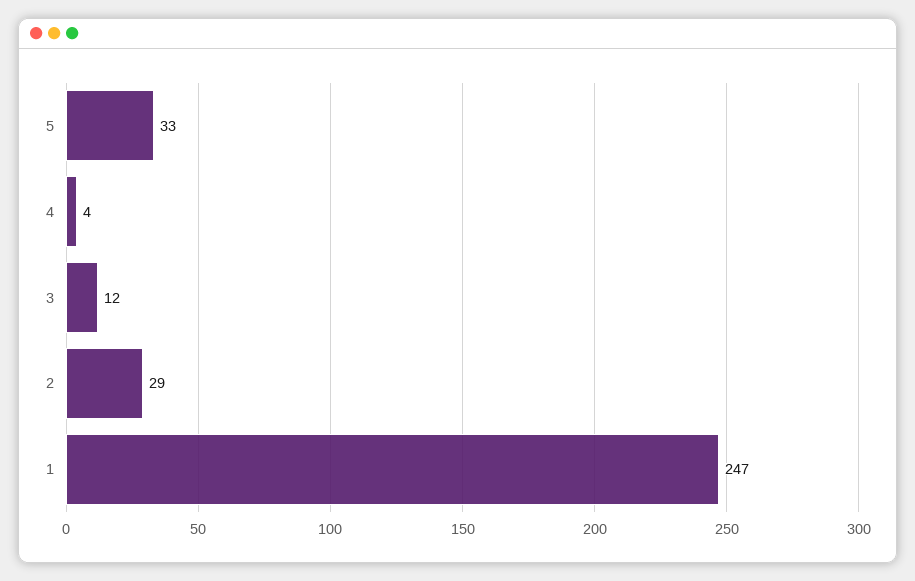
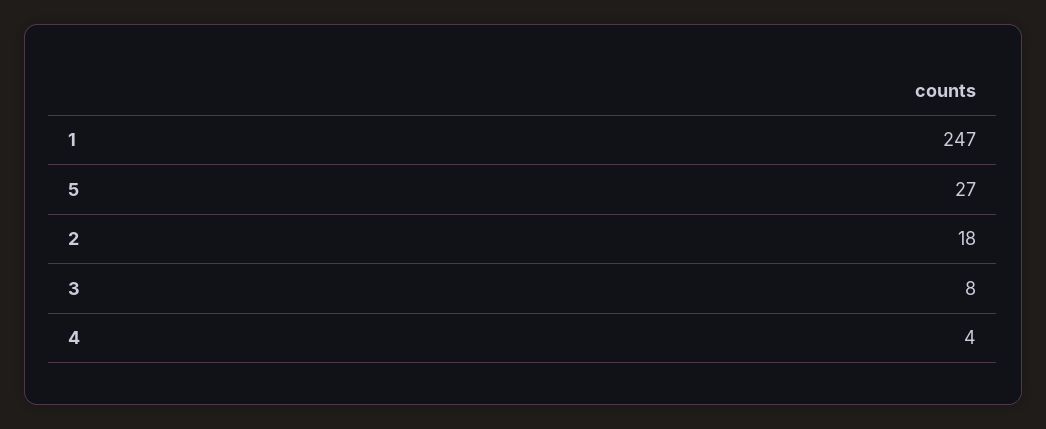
5: 33 -> 27
3: 12 -> 8
2: 29 -> 18

